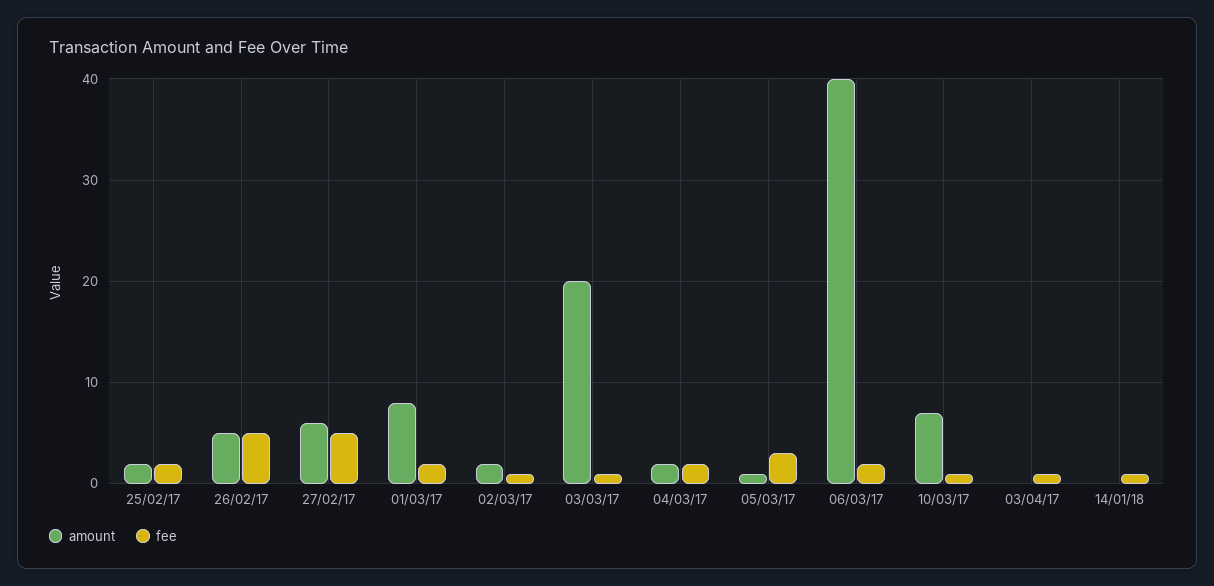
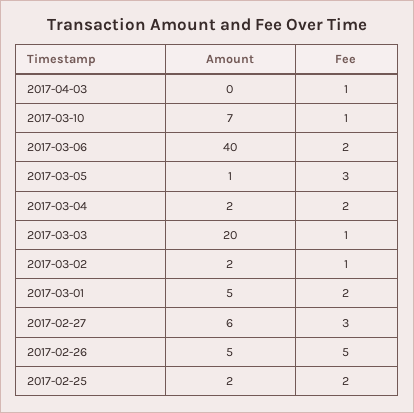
fee, 27/02/17: 5 -> 3
amount, 01/03/17: 8 -> 5
amount, 14/01/18: 0 -> none
fee, 14/01/18: 1 -> none

